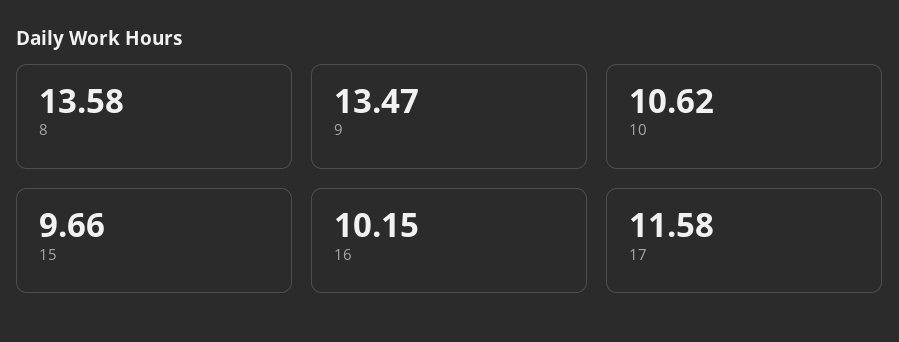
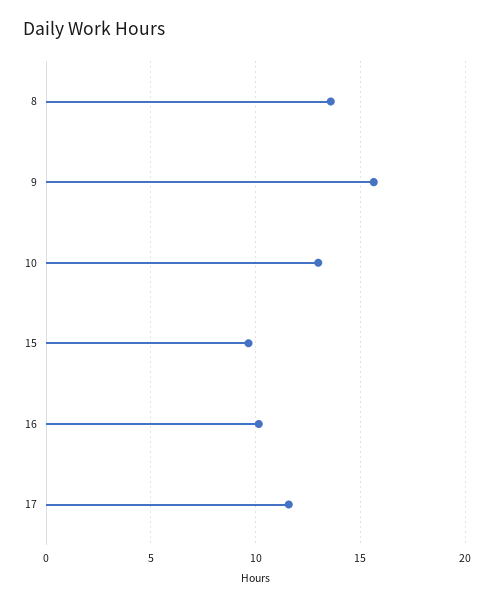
9: 13.47 -> 15.5
10: 10.62 -> 13

